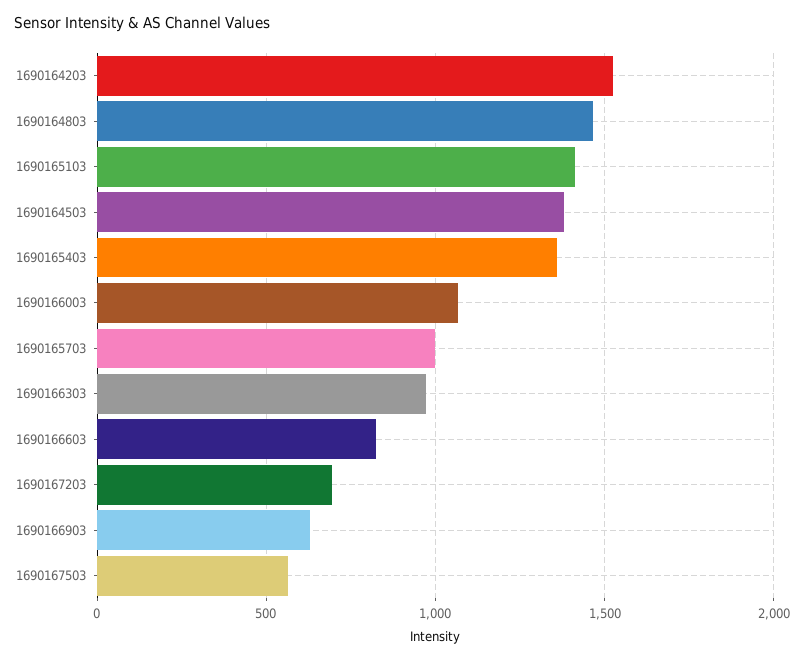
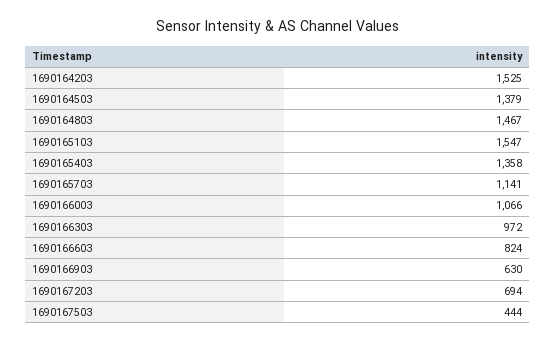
1690165103: 1400 -> 1547
1690165703: 1000 -> 1141
1690167503: 550 -> 444

